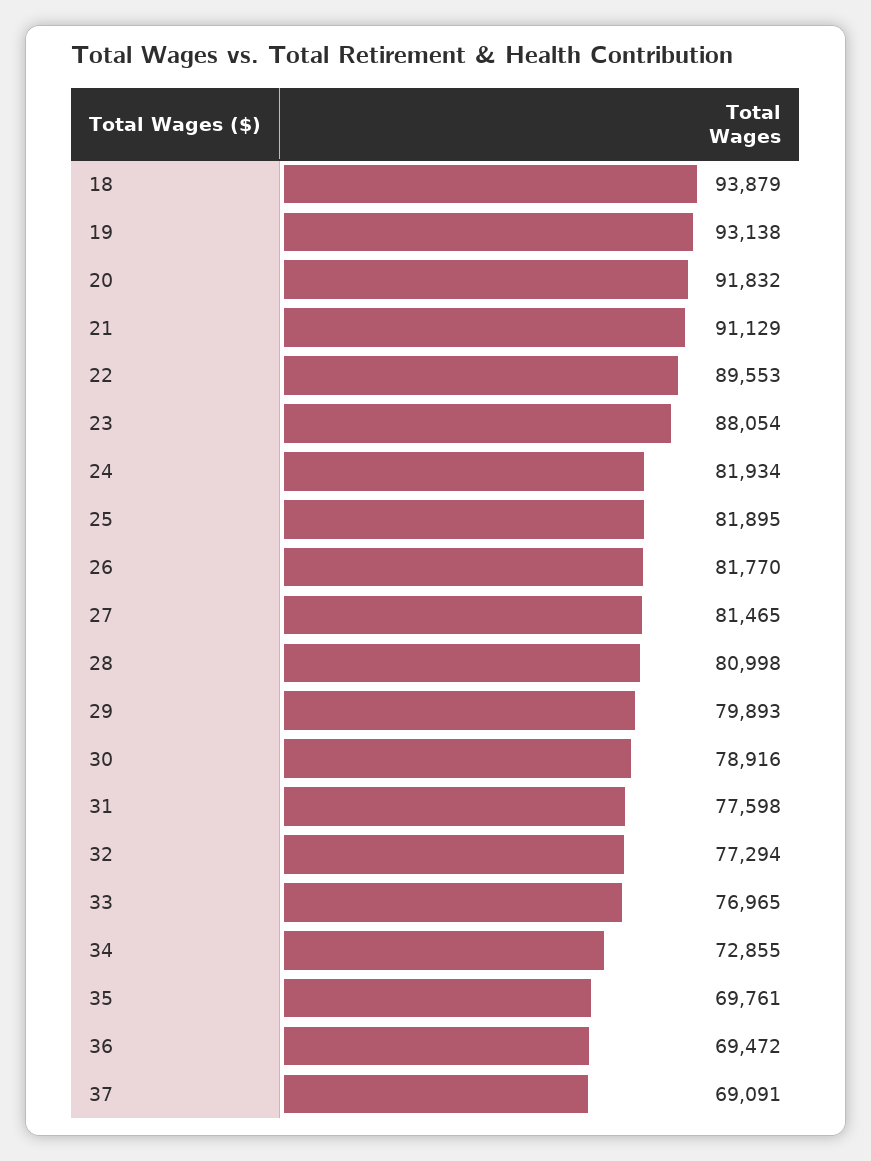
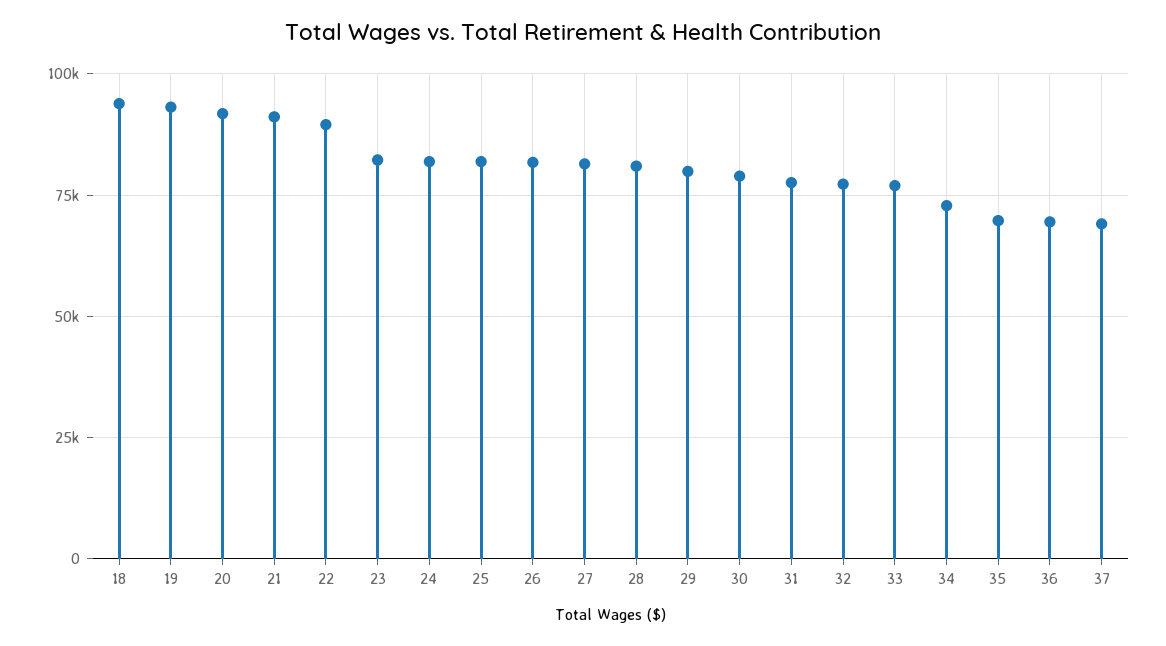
23: 88054 -> 82500

